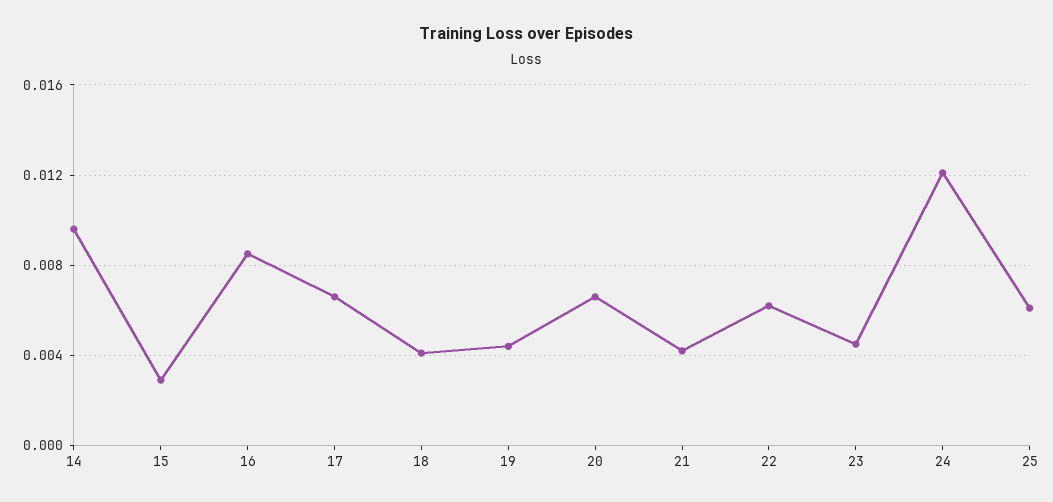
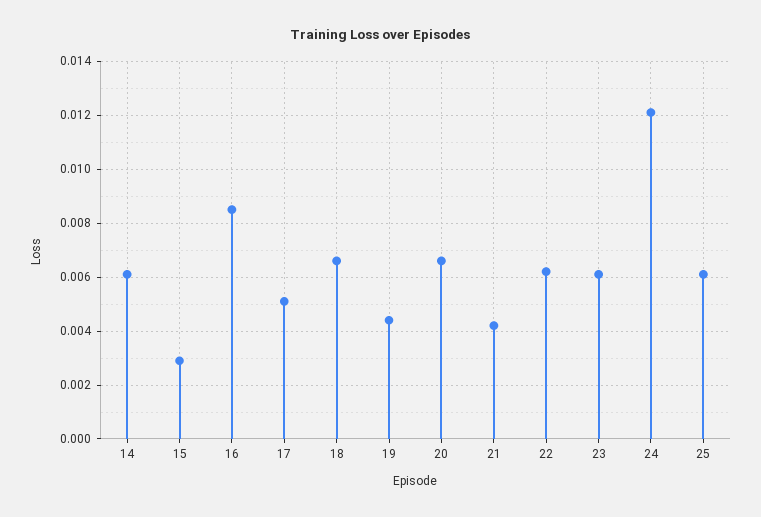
14: 0.0095 -> 0.006
17: 0.0065 -> 0.005
18: 0.004 -> 0.0065
23: 0.0045 -> 0.006

